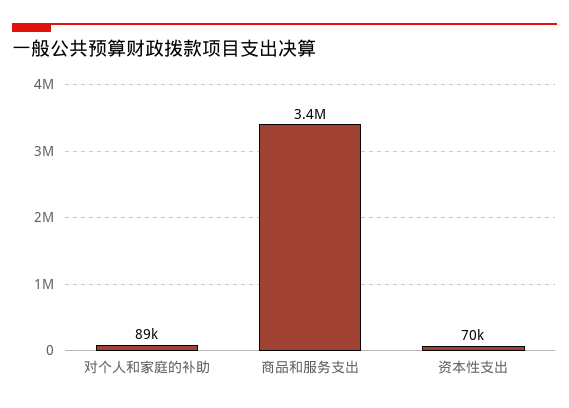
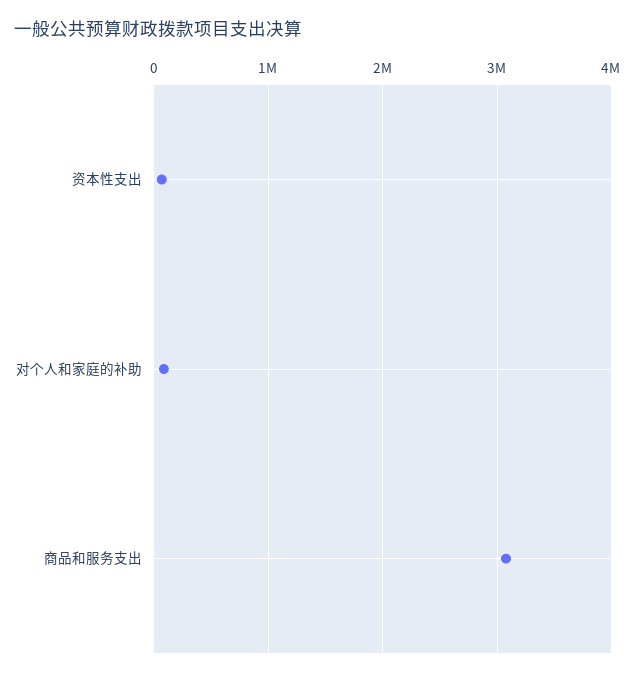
商品和服务支出: 3400000 -> 3100000

